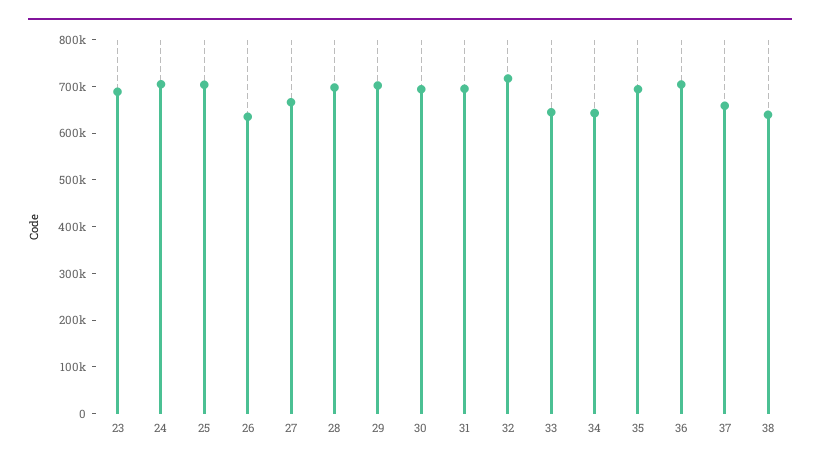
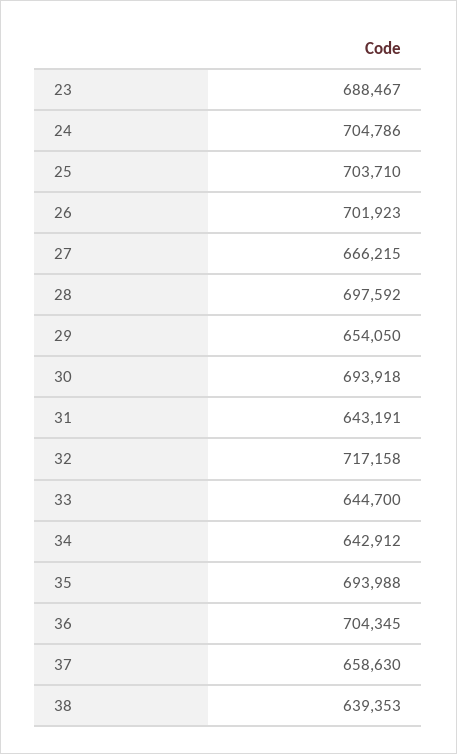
26: 640000 -> 701923
29: 700000 -> 654050
31: 700000 -> 643191

